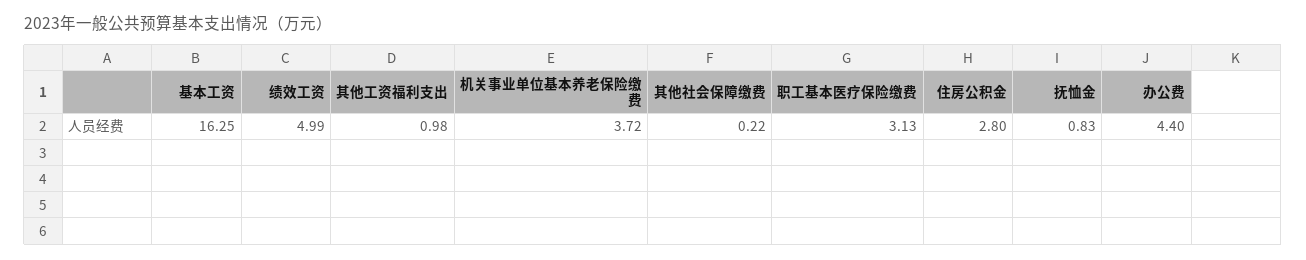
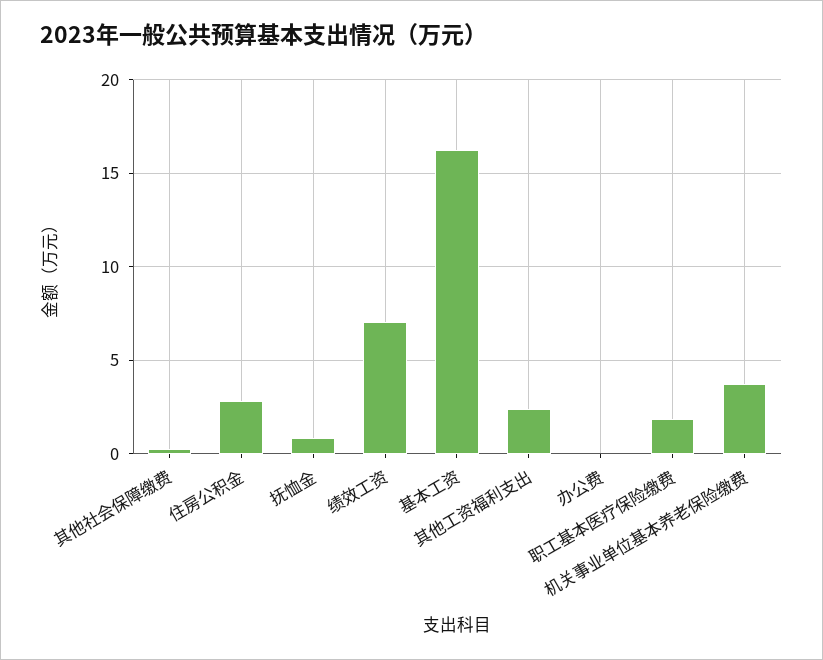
绩效工资: 4.99 -> 7
其他工资福利支出: 0.98 -> 2.5
职工基本医疗保险缴费: 3.13 -> 2
办公费: 4.4 -> 0

